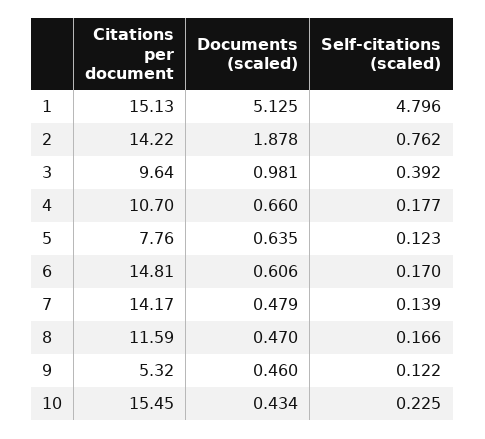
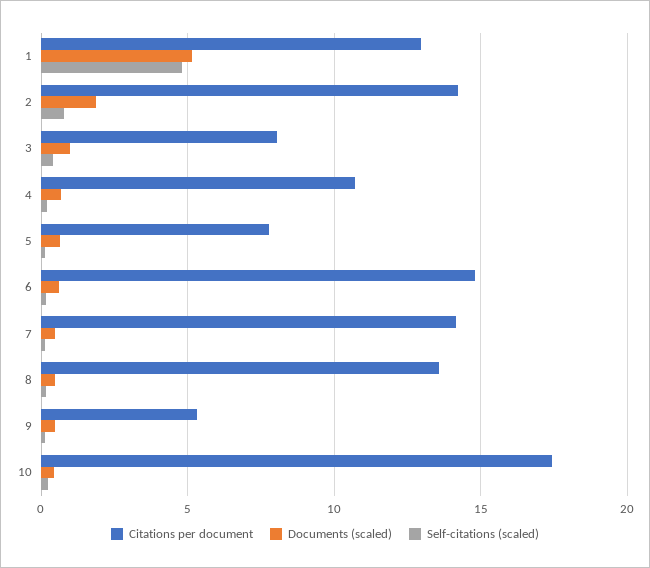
Citations per document, 1: 15.13 -> 13
Citations per document, 3: 9.64 -> 8
Citations per document, 8: 11.59 -> 13.5
Citations per document, 10: 15.45 -> 17.5

